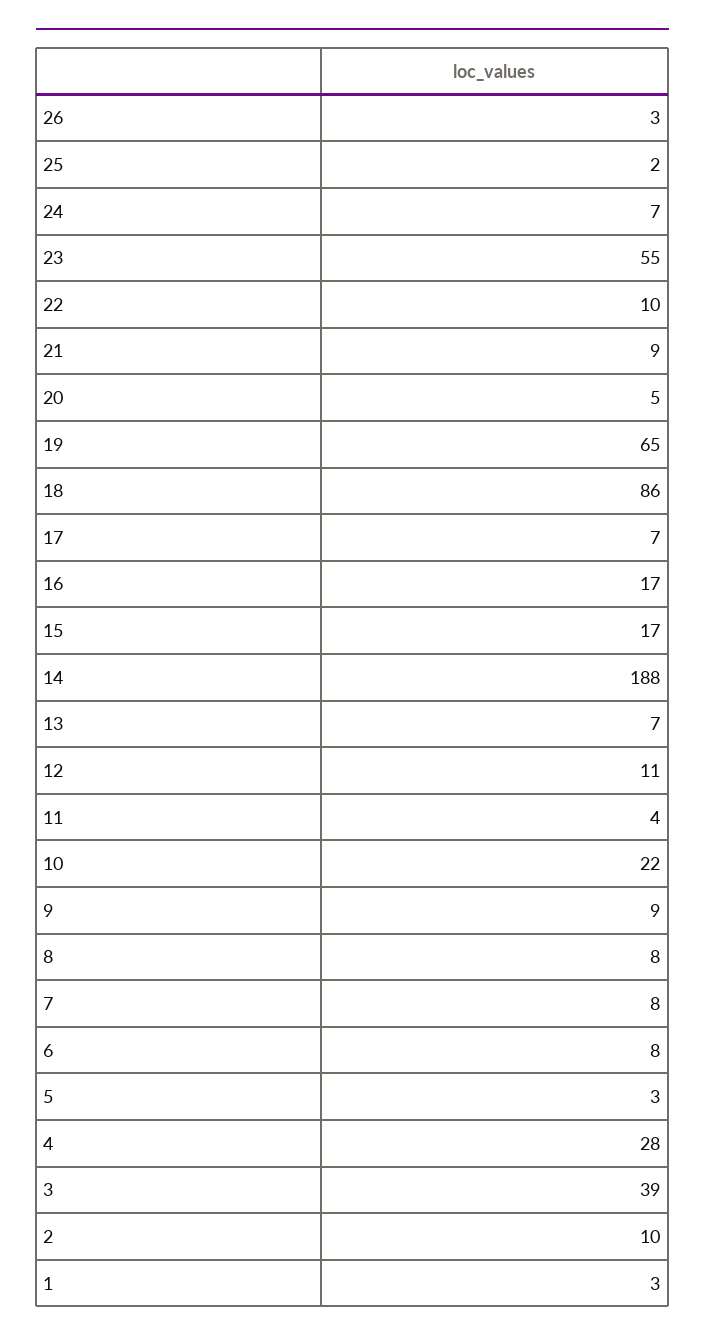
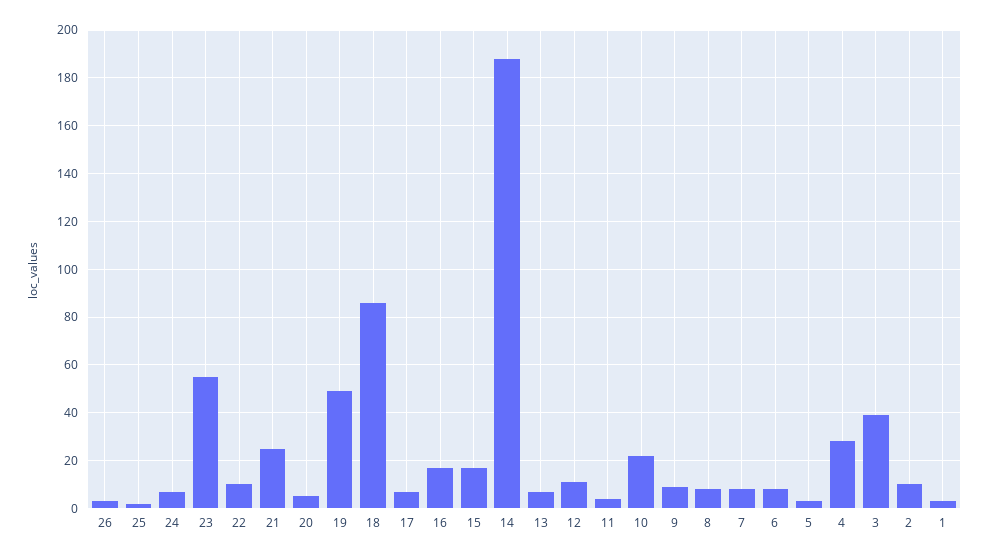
21: 9 -> 25
19: 65 -> 50

